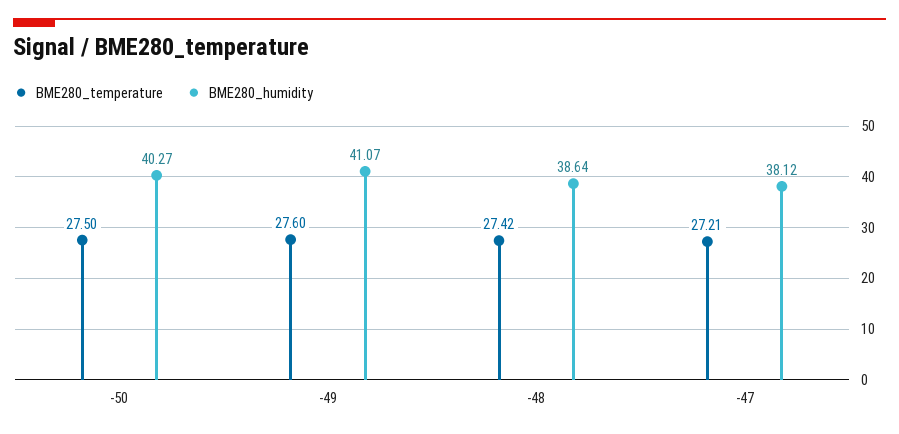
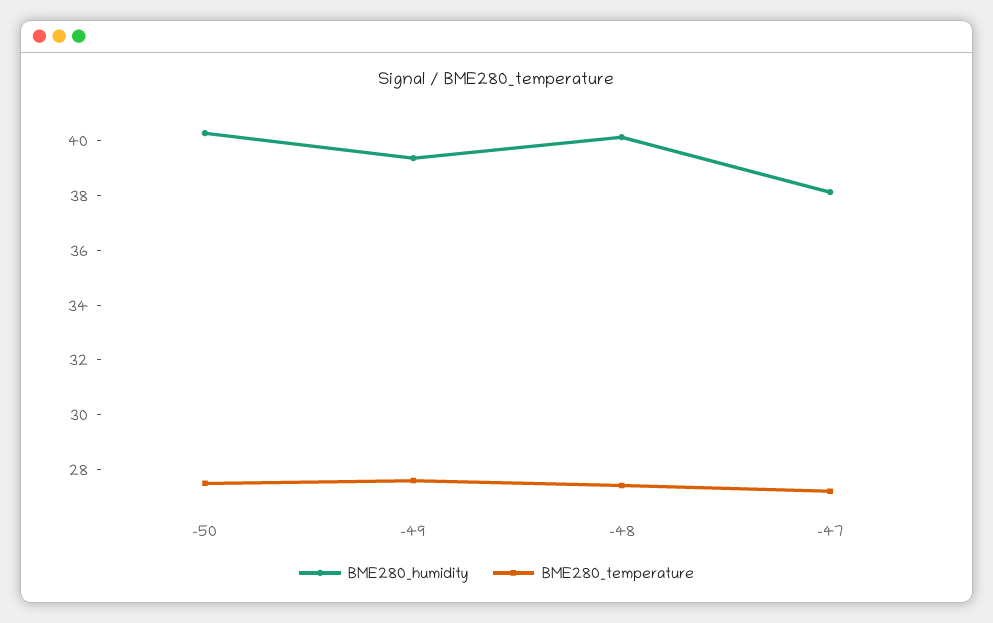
BME280_humidity, -49: 41.07 -> 39.5
BME280_humidity, -48: 38.64 -> 40

